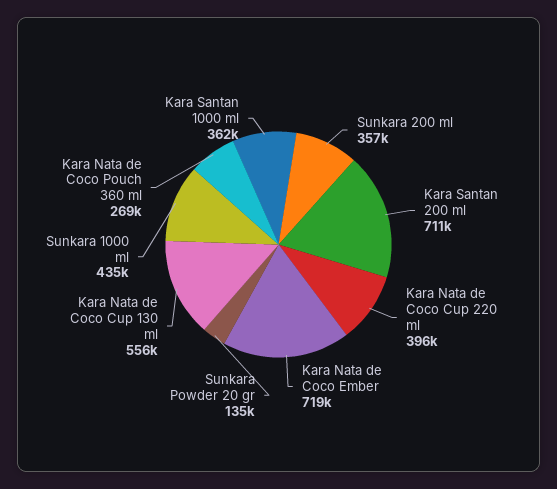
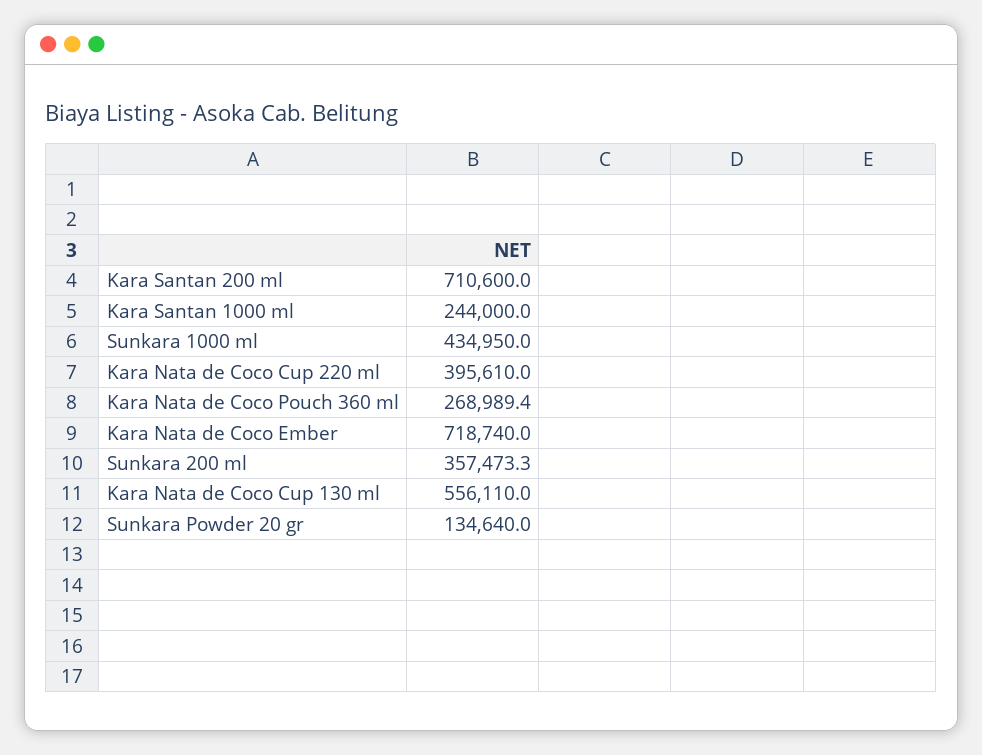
Kara Santan 1000 ml: 362000 -> 244000

